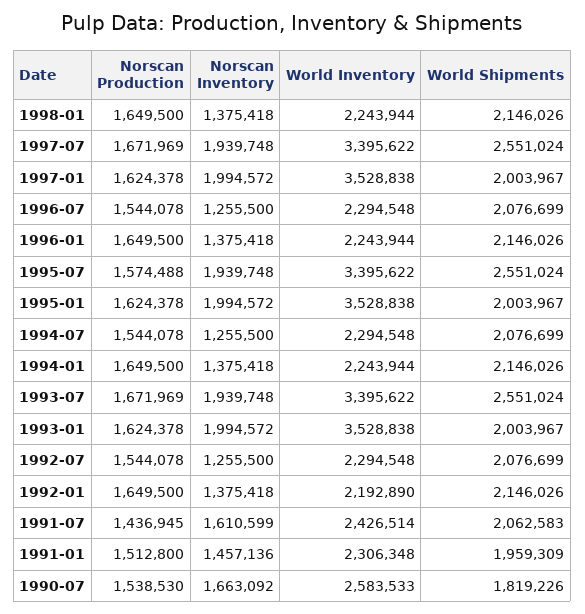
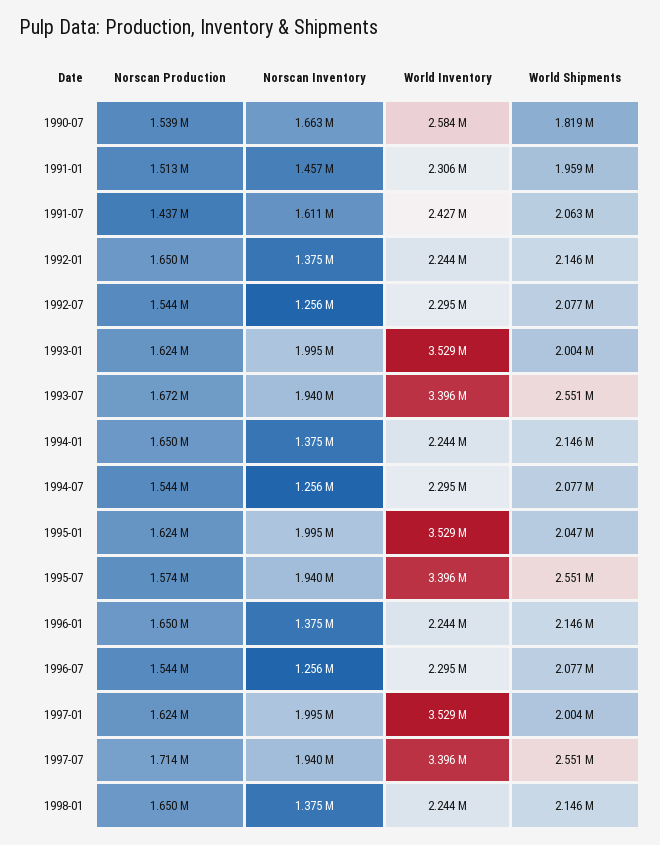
Norscan Production, 1997-07: 1671969 -> 1714000
World Shipments, 1995-01: 2003967 -> 2047000
World Inventory, 1992-01: 2192890 -> 2244000

